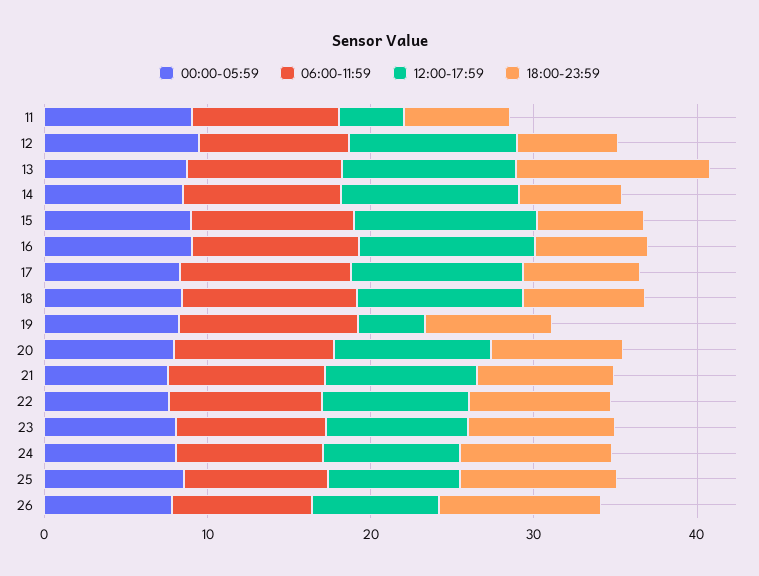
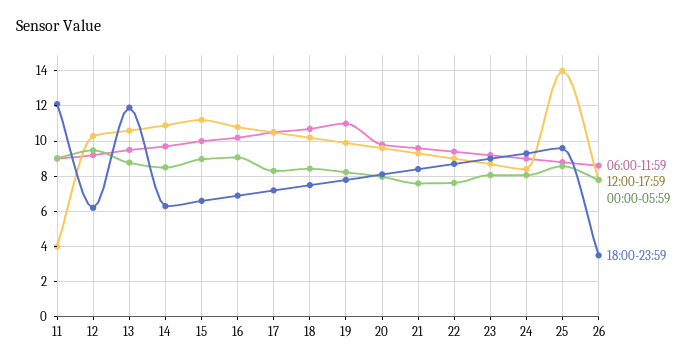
18:00-23:59, 11: 6 -> 12
12:00-17:59, 19: 4 -> 10
12:00-17:59, 25: 8 -> 14
18:00-23:59, 26: 10 -> 3.5

